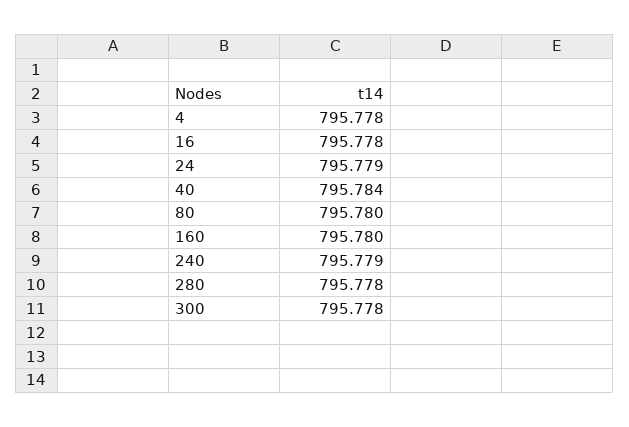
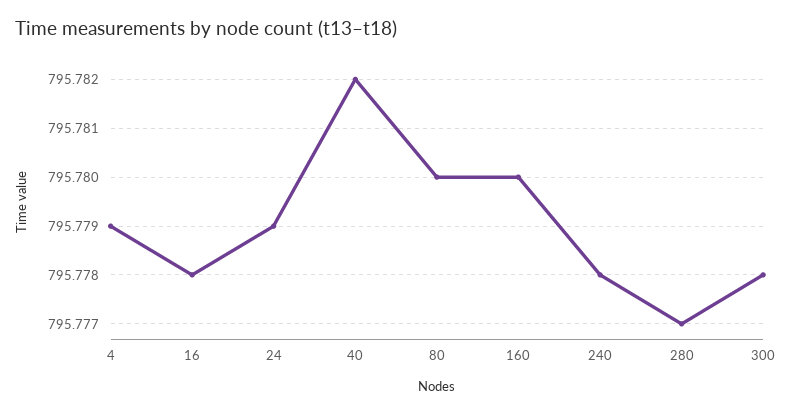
4: 795.778 -> 795.779
40: 795.784 -> 795.782
240: 795.779 -> 795.778
280: 795.778 -> 795.777

